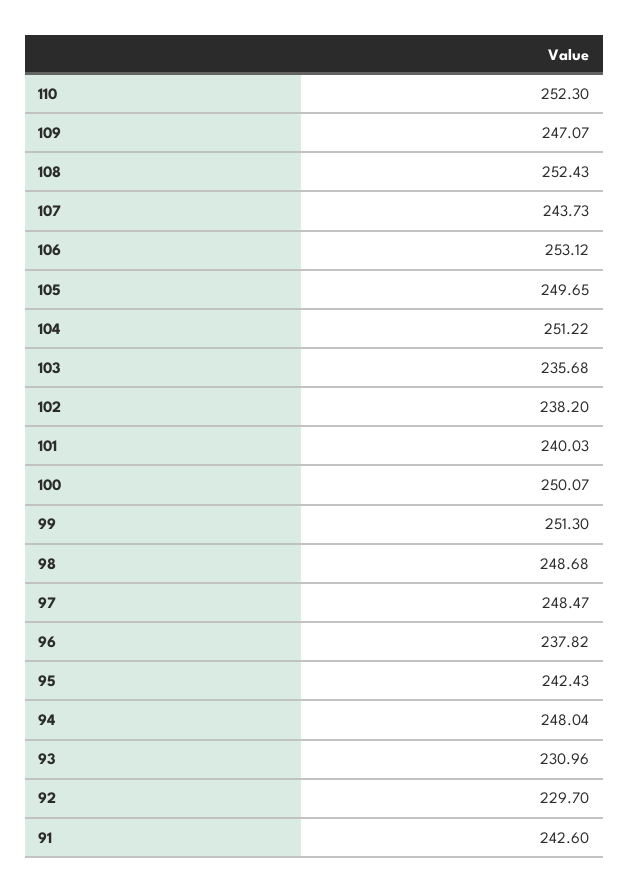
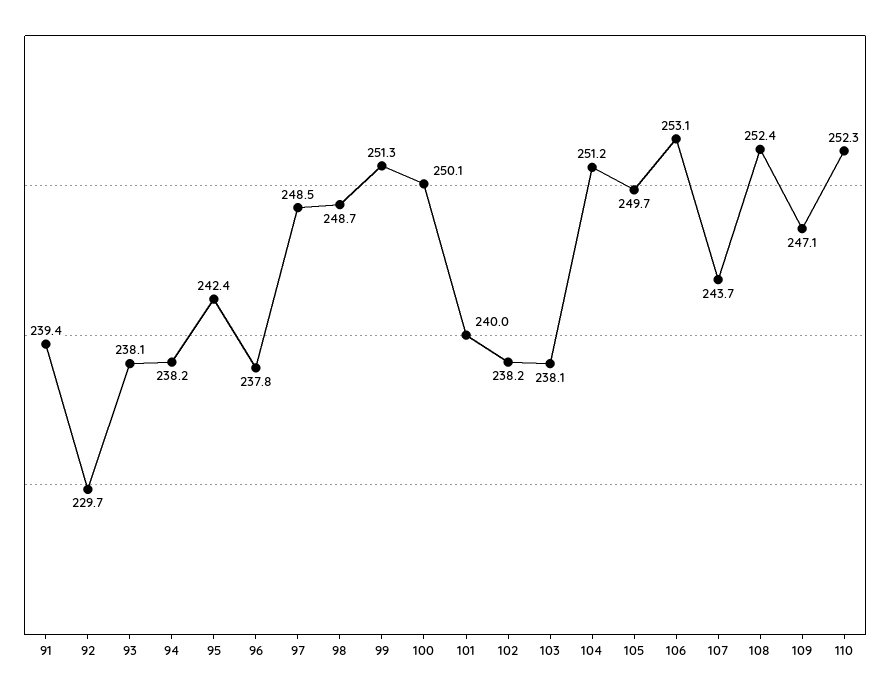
103: 235.68 -> 238.1
94: 248.04 -> 238.2
93: 230.96 -> 238.1
91: 242.6 -> 239.4

